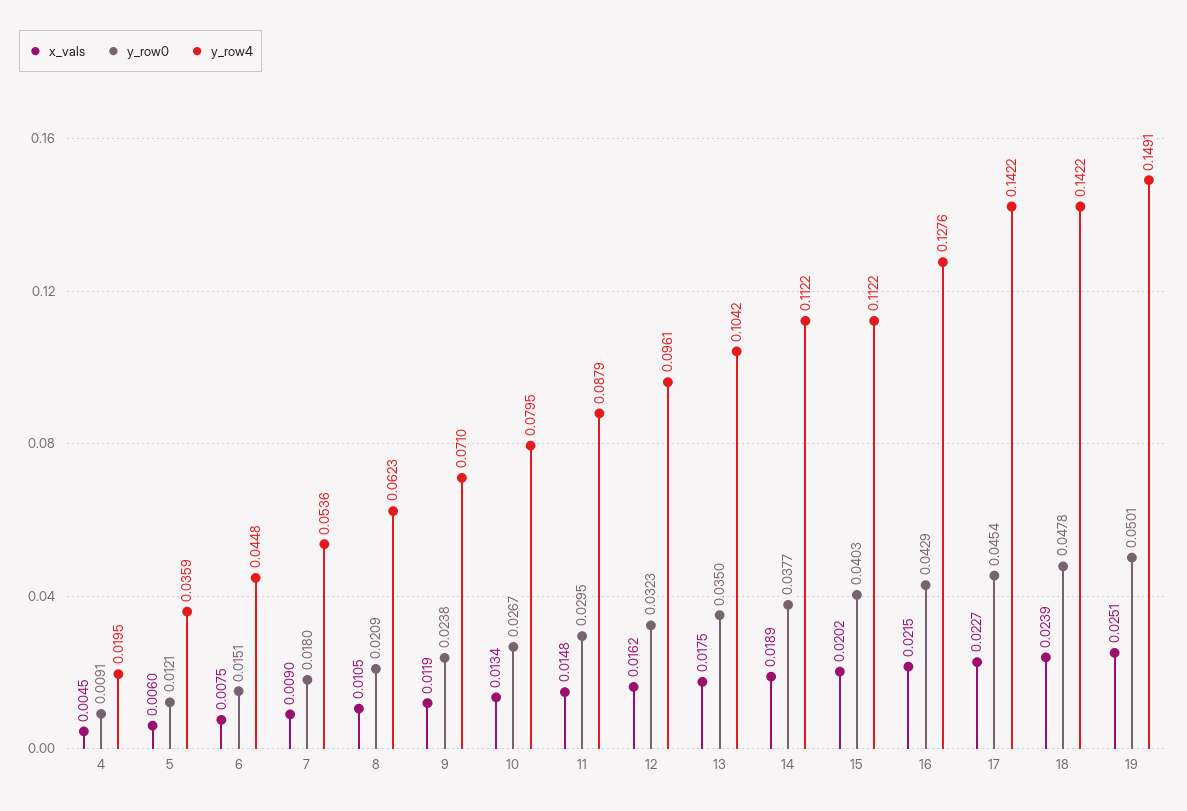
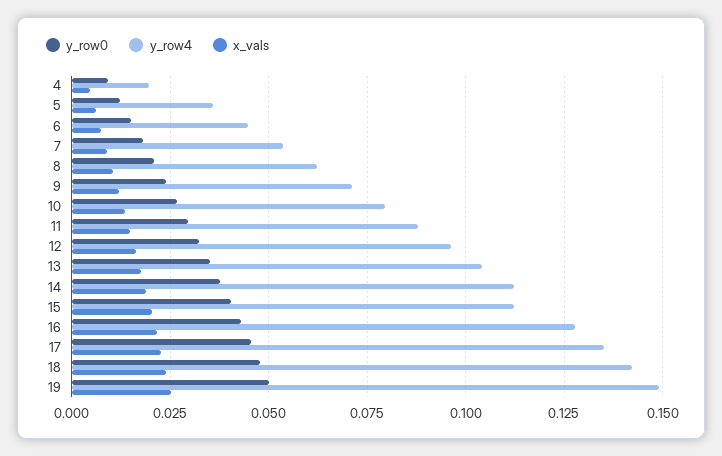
y_row4, 17: 0.1422 -> 0.135

